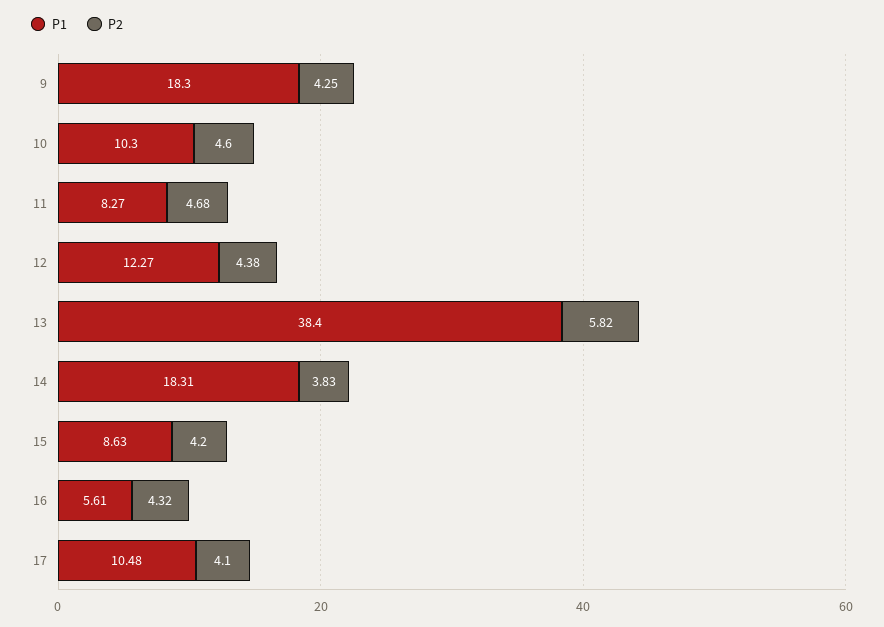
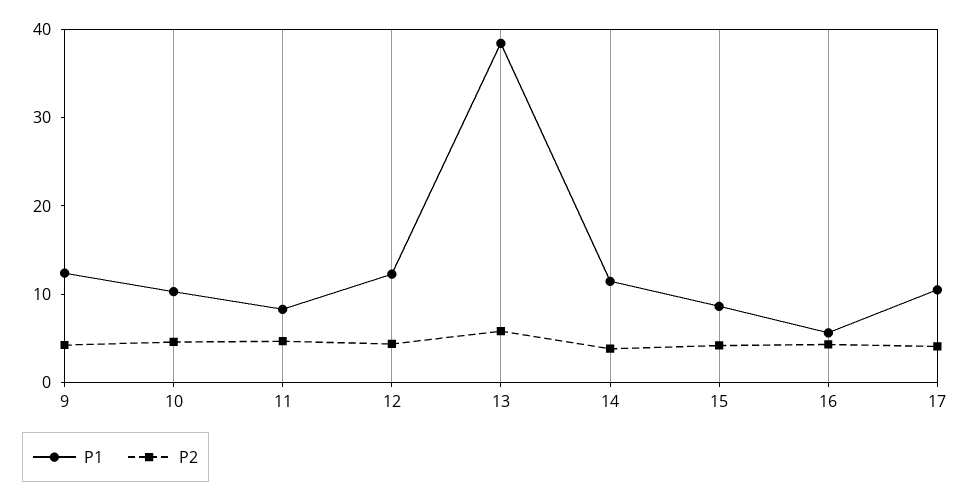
P1, 9: 18.3 -> 12
P1, 14: 18.31 -> 12

